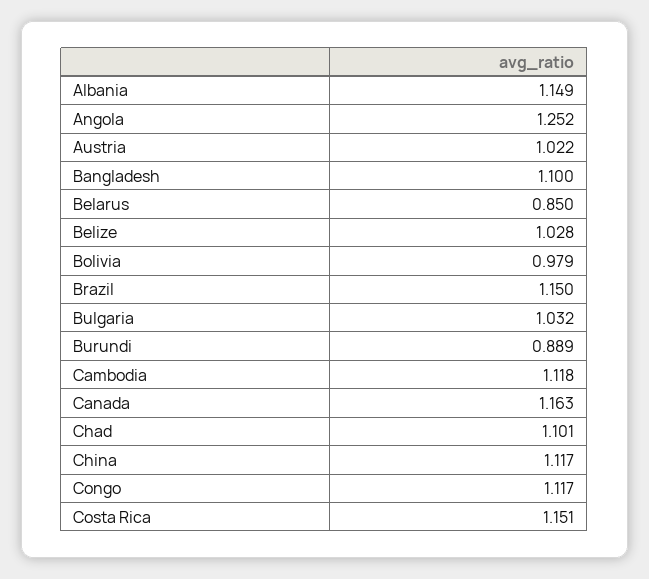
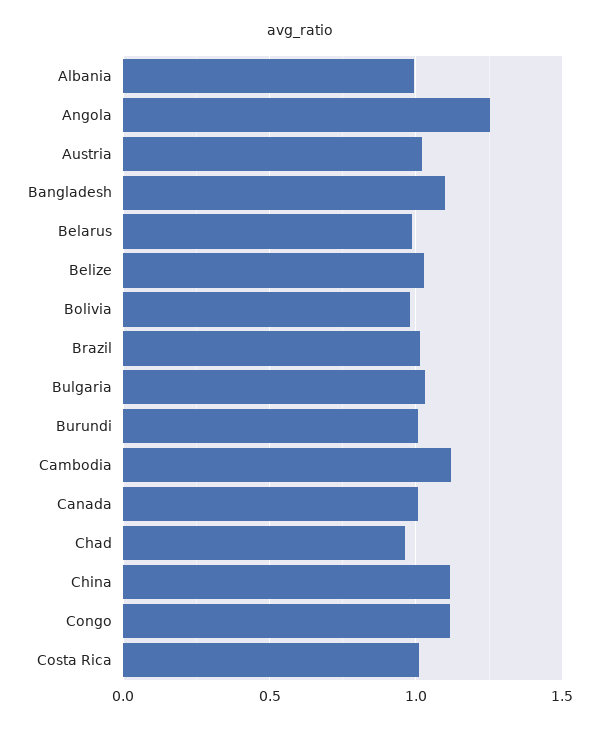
Albania: 1.149 -> 1
Belarus: 0.85 -> 1
Brazil: 1.15 -> 1
Burundi: 0.889 -> 1
Canada: 1.163 -> 1
Chad: 1.101 -> 0.95
Costa Rica: 1.151 -> 1

